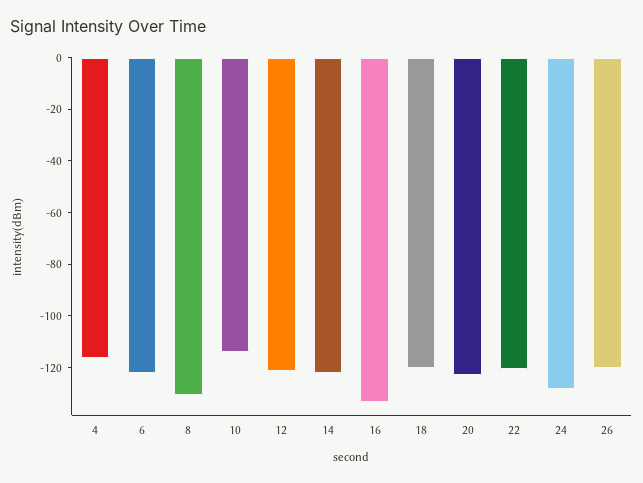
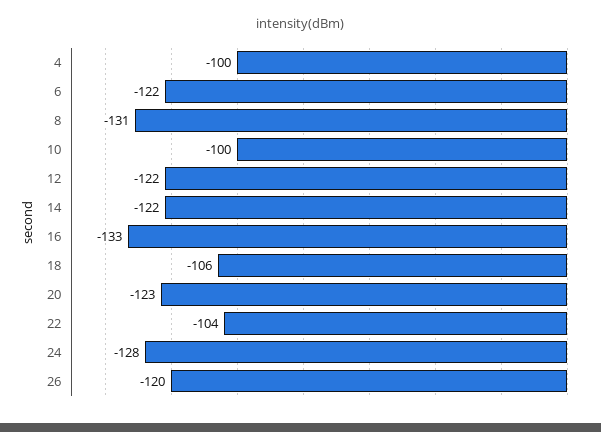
4: -115 -> -100
10: -115 -> -100
18: -120 -> -106
22: -120 -> -104

